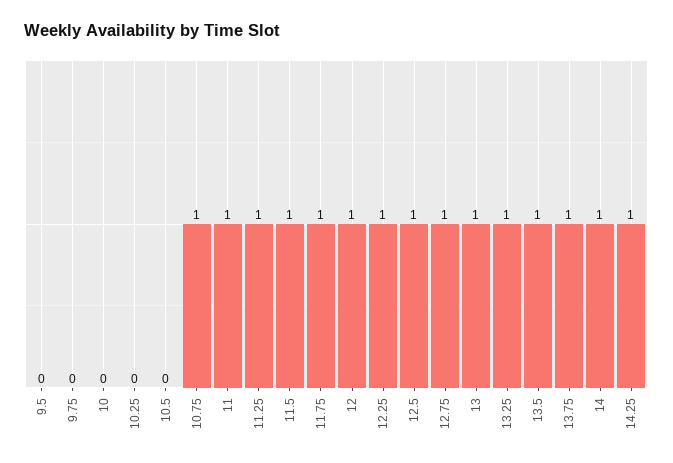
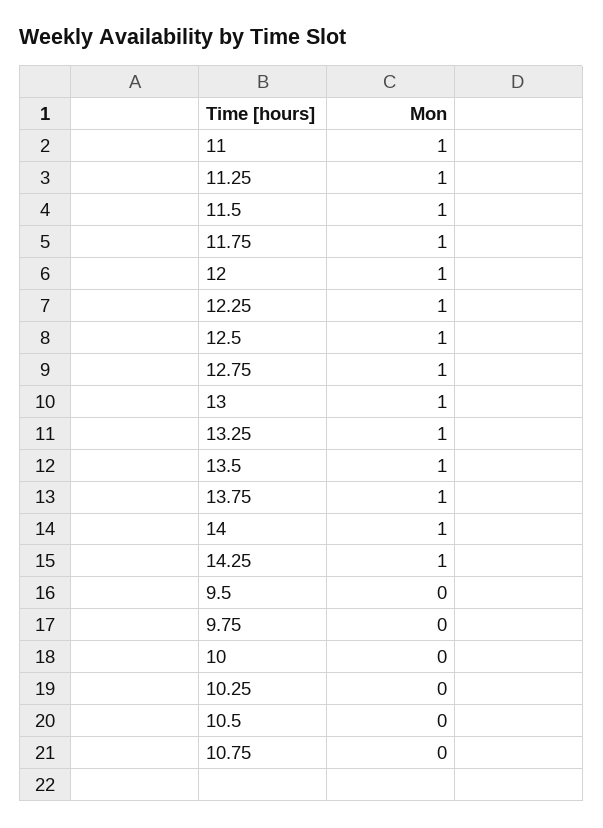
10.75: 1 -> 0

